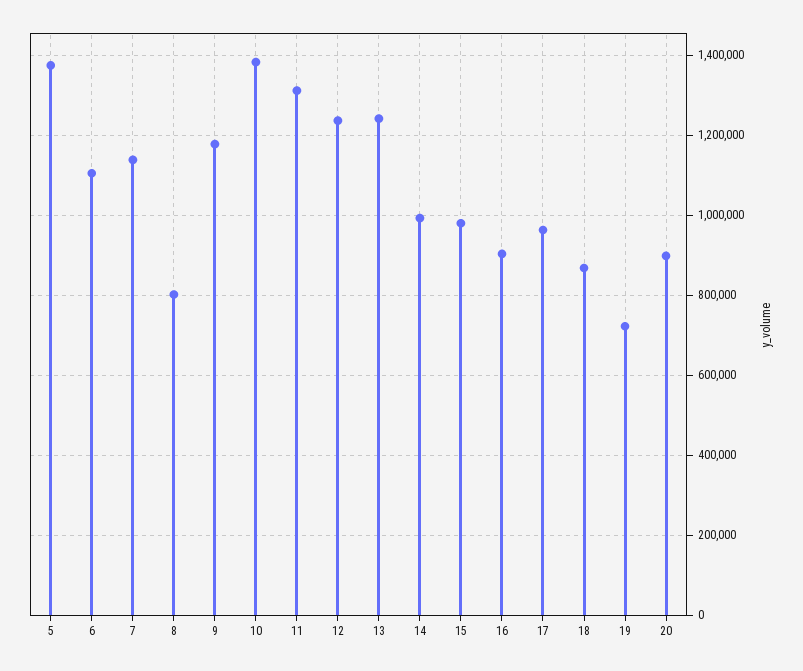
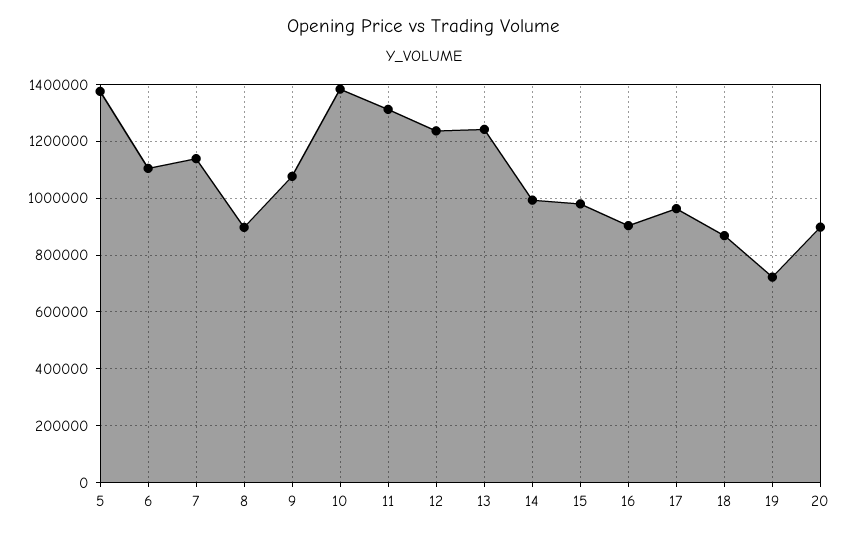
8: 800000 -> 900000
9: 1180000 -> 1075000

